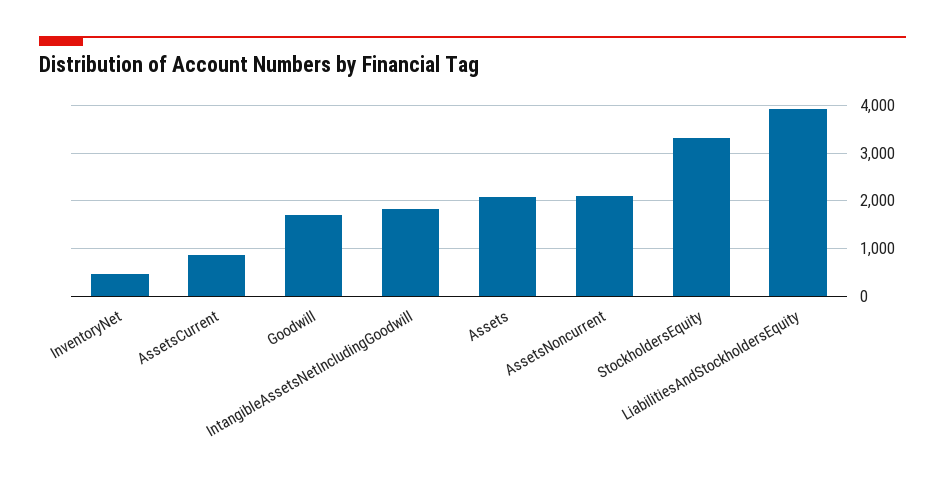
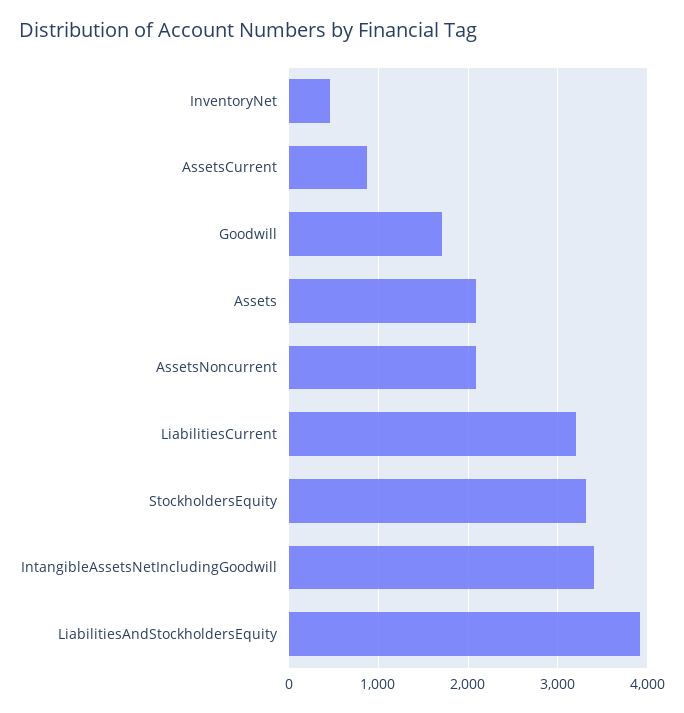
IntangibleAssetsNetIncludingGoodwill: 1800 -> 3400
LiabilitiesCurrent: none -> 3200

